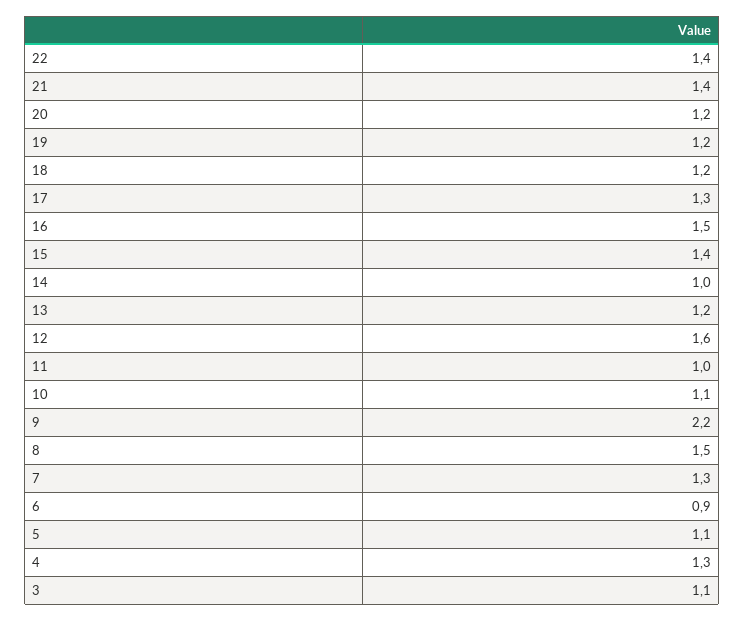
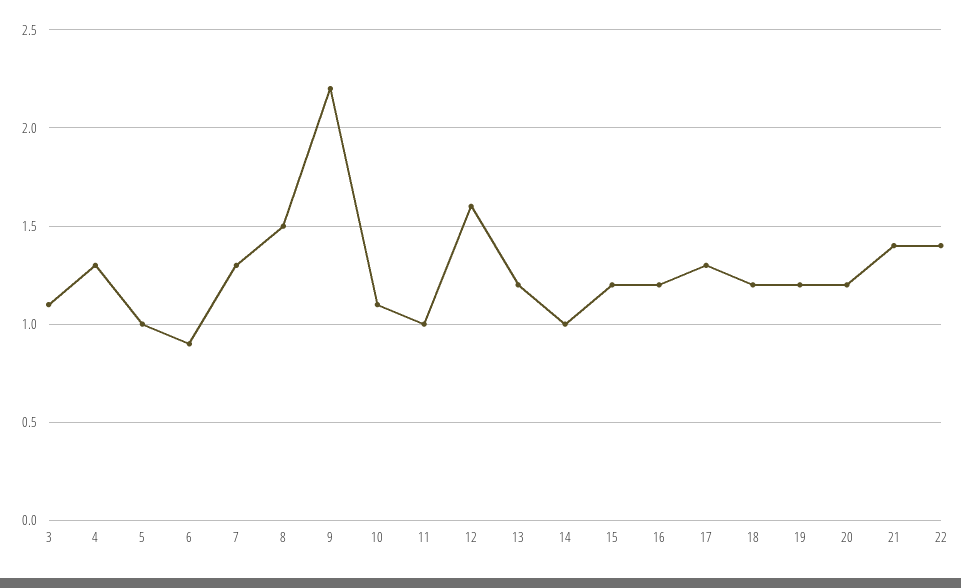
16: 1.5 -> 1.2
15: 1.4 -> 1.2
5: 1.1 -> 1

